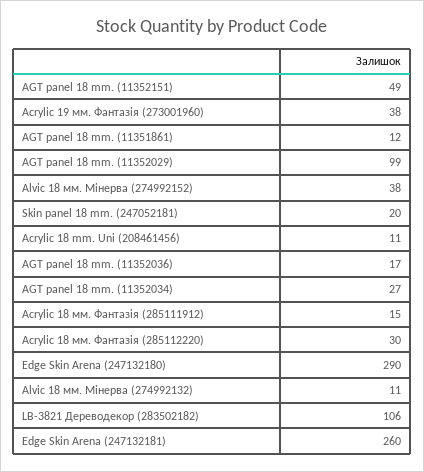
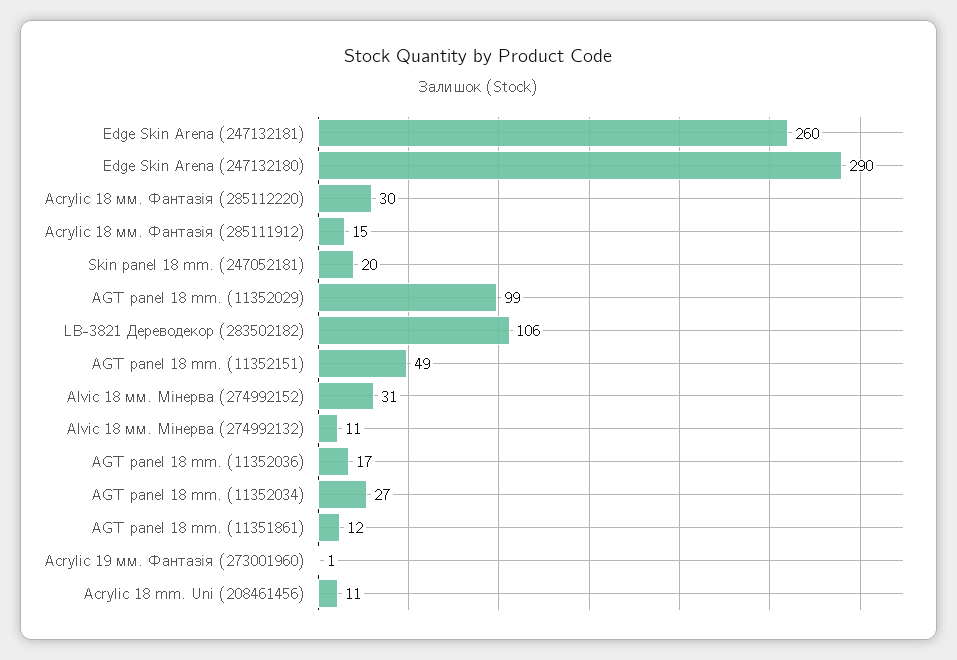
Acrylic 19 мм. Фантазія (273001960): 38 -> 1
Alvic 18 мм. Мінерва (274992152): 38 -> 31

